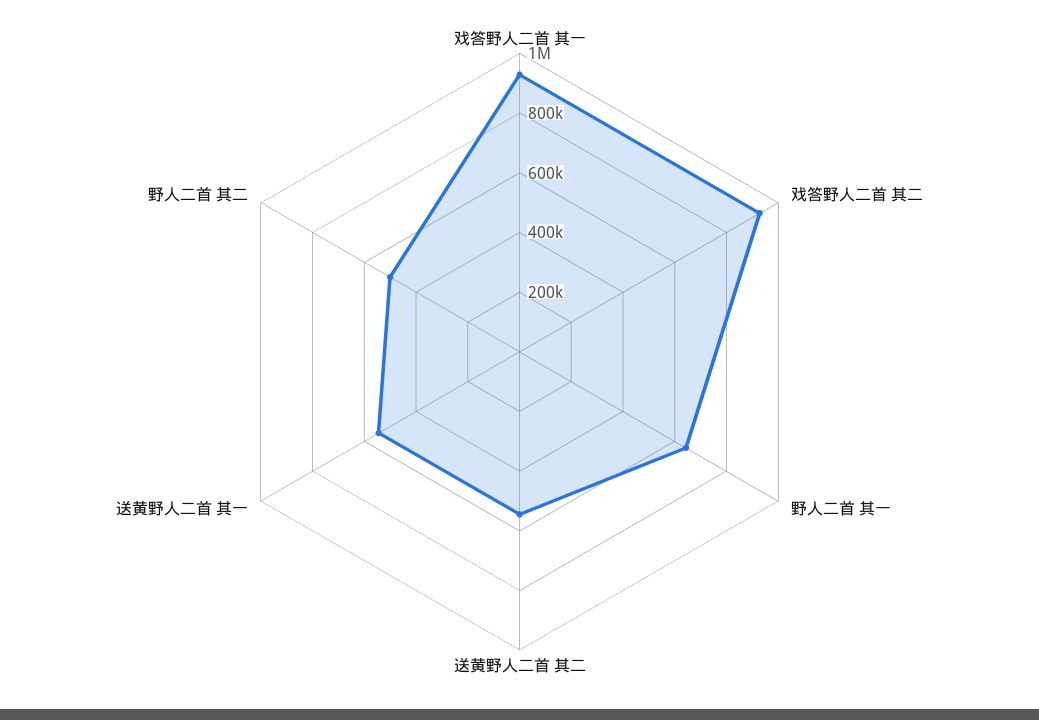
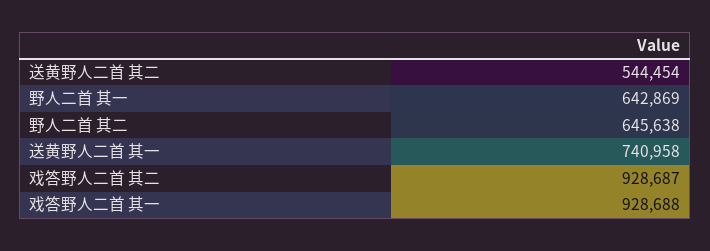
送黄野人二首 其一: 550000 -> 740958
野人二首 其二: 500000 -> 645638

